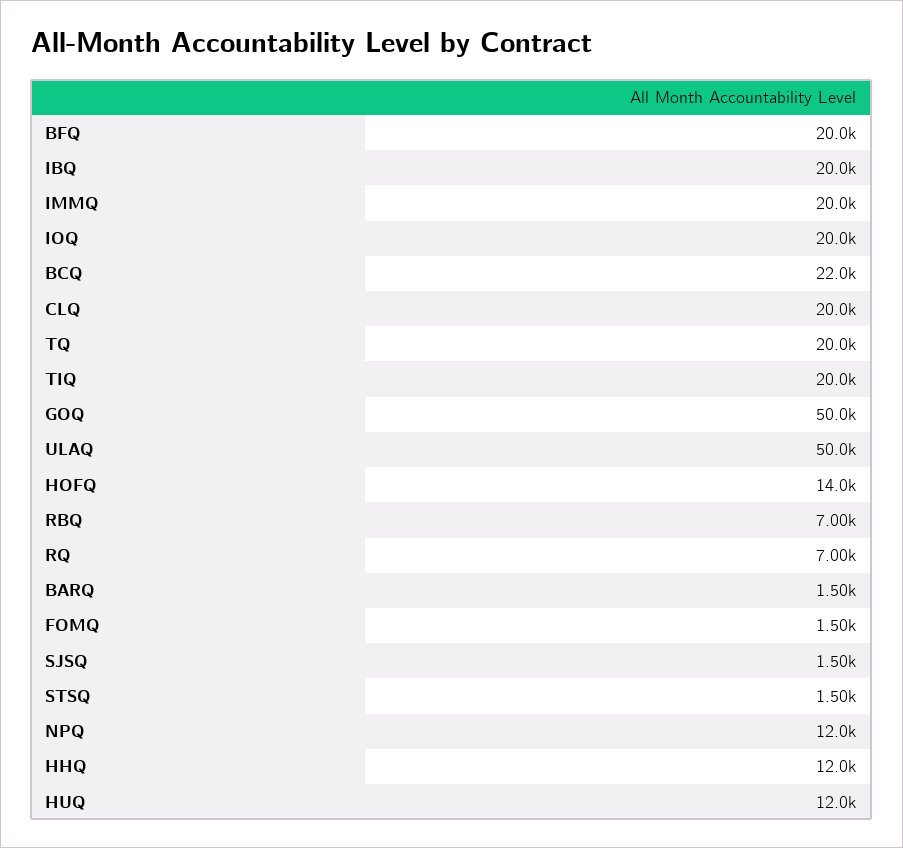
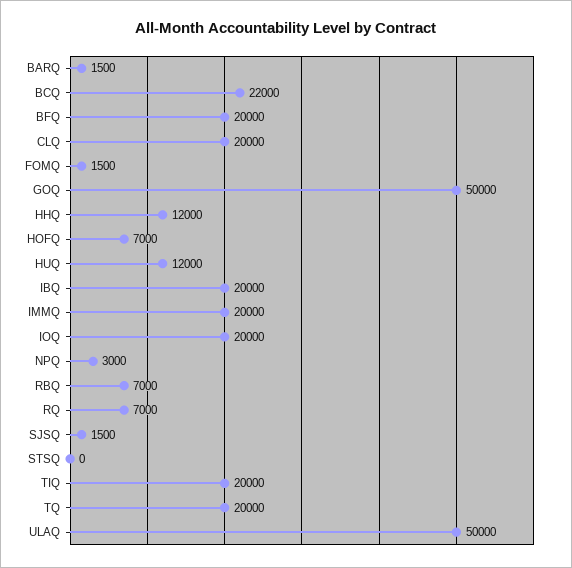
HOFQ: 14000 -> 7000
STSQ: 1500 -> 0
NPQ: 12000 -> 3000

